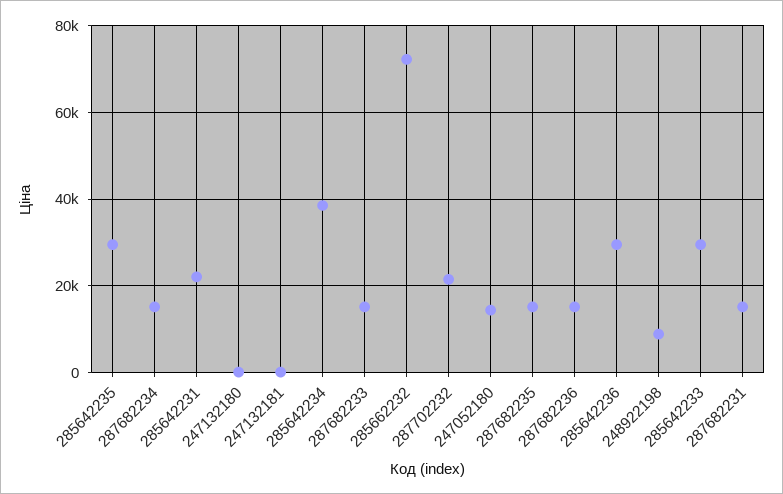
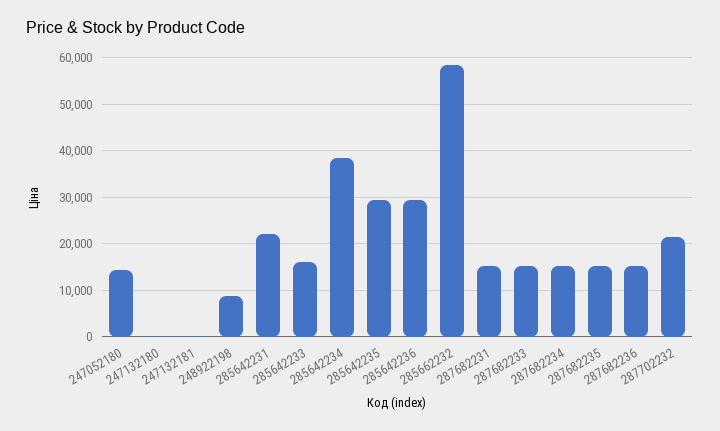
285662232: 72000 -> 58000
285642233: 30000 -> 16000

